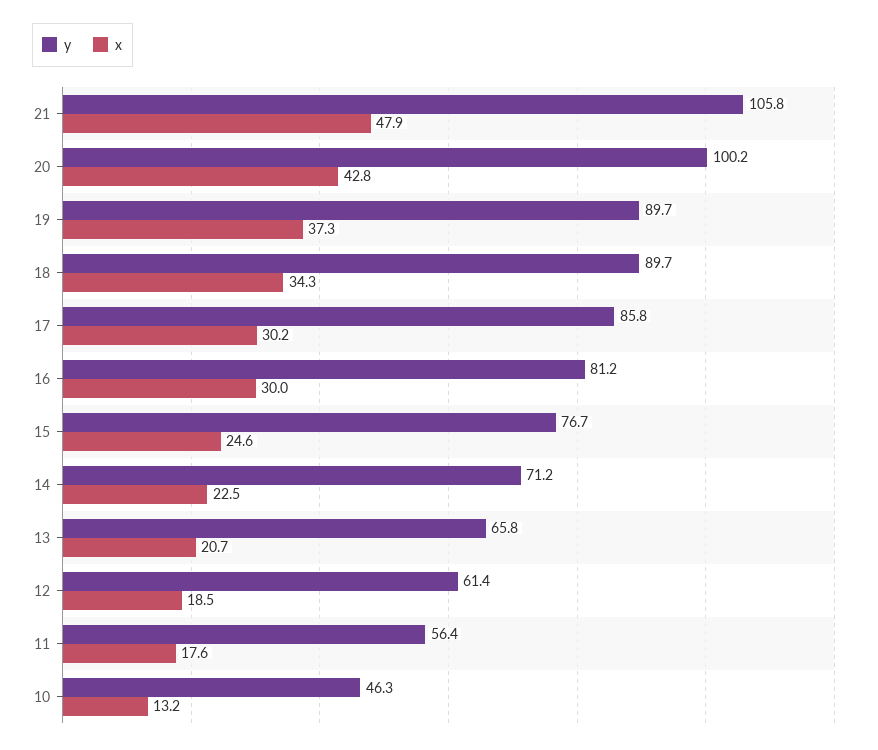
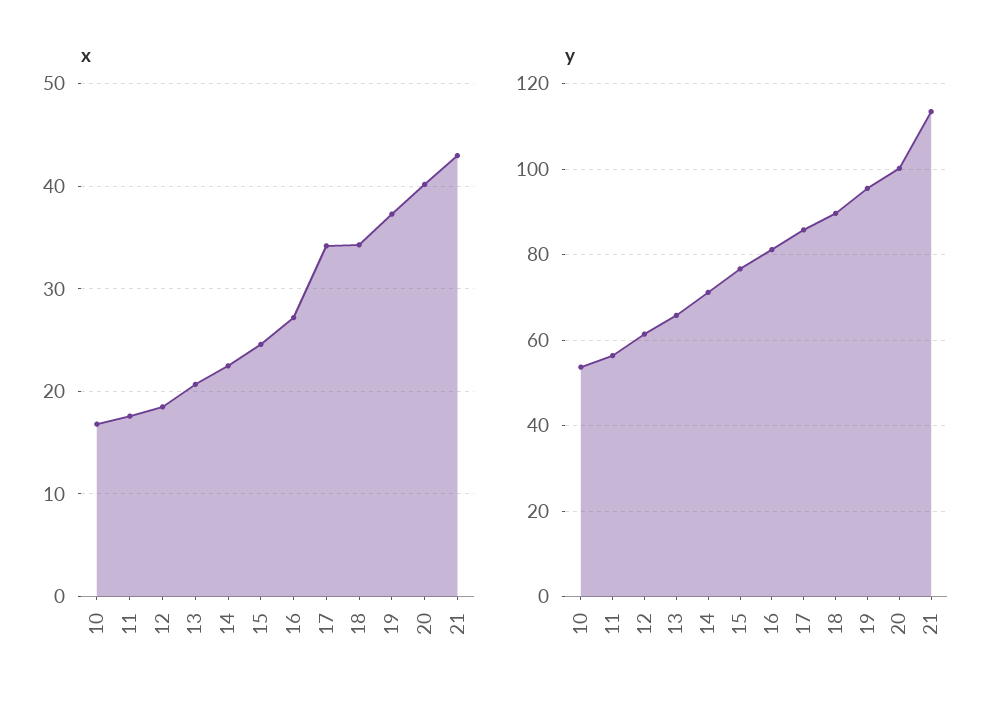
y, 21: 105.8 -> 114
x, 21: 47.9 -> 43
x, 20: 42.8 -> 40
y, 19: 89.7 -> 96
x, 17: 30.2 -> 34
x, 16: 30 -> 27
y, 10: 46.3 -> 54
x, 10: 13.2 -> 17

